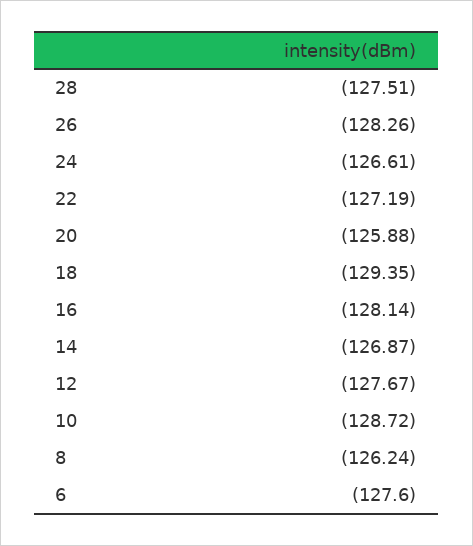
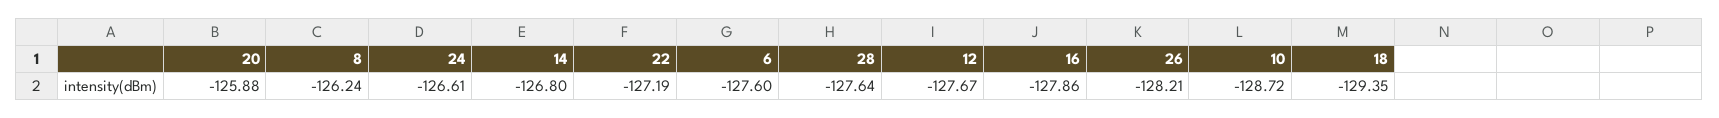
28: -127.51 -> -127.64
26: -128.26 -> -128.21
16: -128.14 -> -127.86
14: -126.87 -> -126.8

